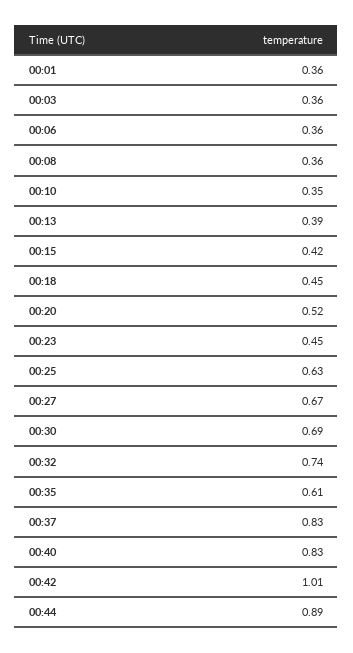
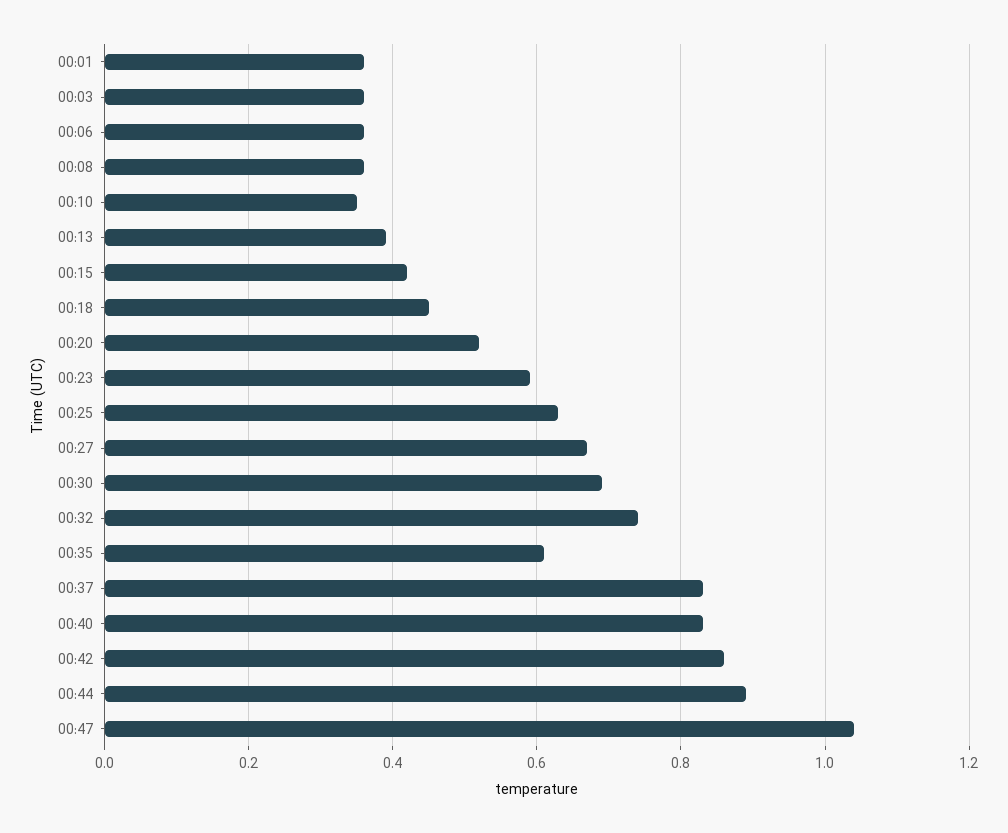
00:23: 0.45 -> 0.6
00:42: 1.01 -> 0.85
00:47: none -> 1.05

